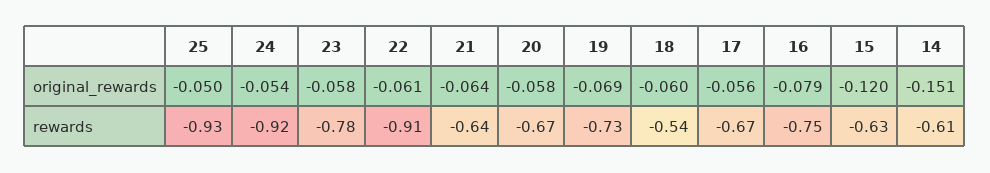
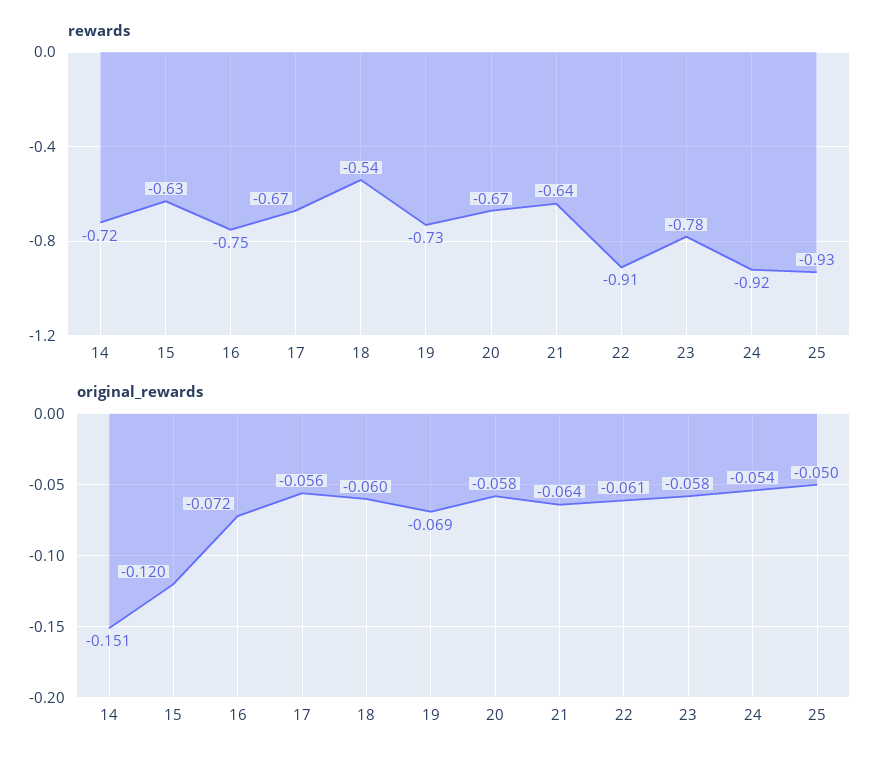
original_rewards, 16: -0.079 -> -0.072
rewards, 14: -0.61 -> -0.72

